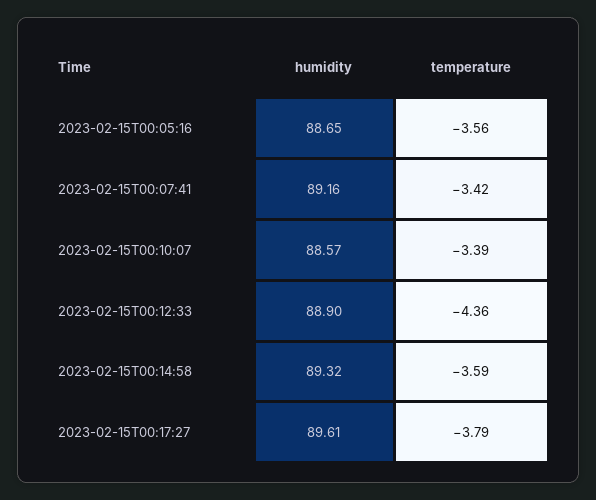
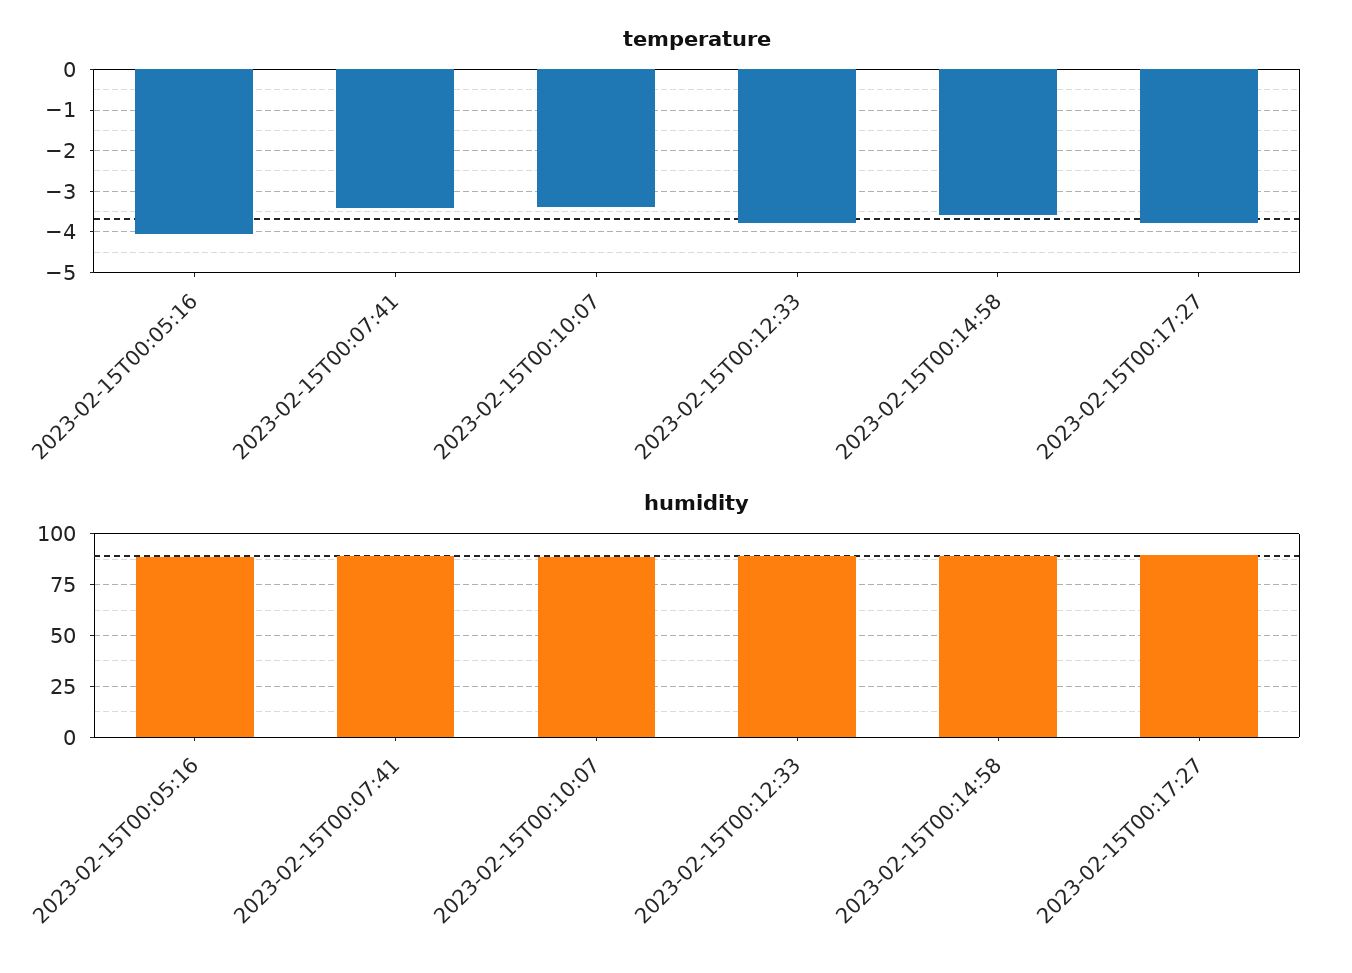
temperature, 2023-02-15T00:05:16: -3.56 -> -4
temperature, 2023-02-15T00:12:33: -4.36 -> -3.8

